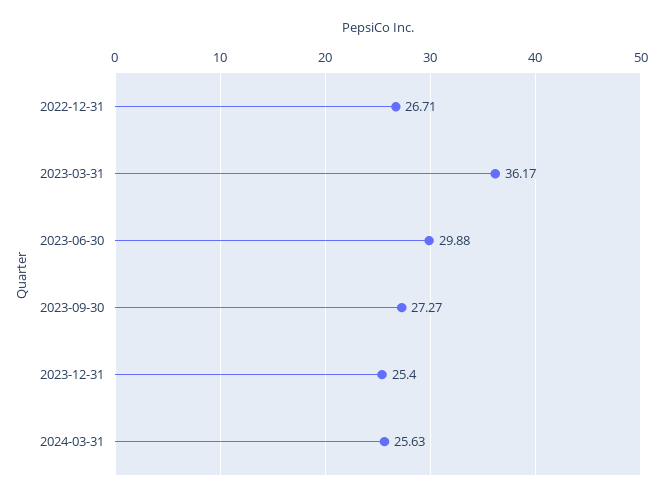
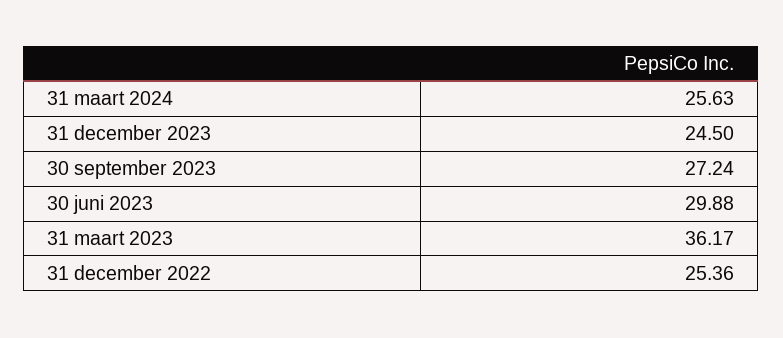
2022-12-31: 26.71 -> 25.36
2023-09-30: 27.27 -> 27.24
2023-12-31: 25.4 -> 24.5

